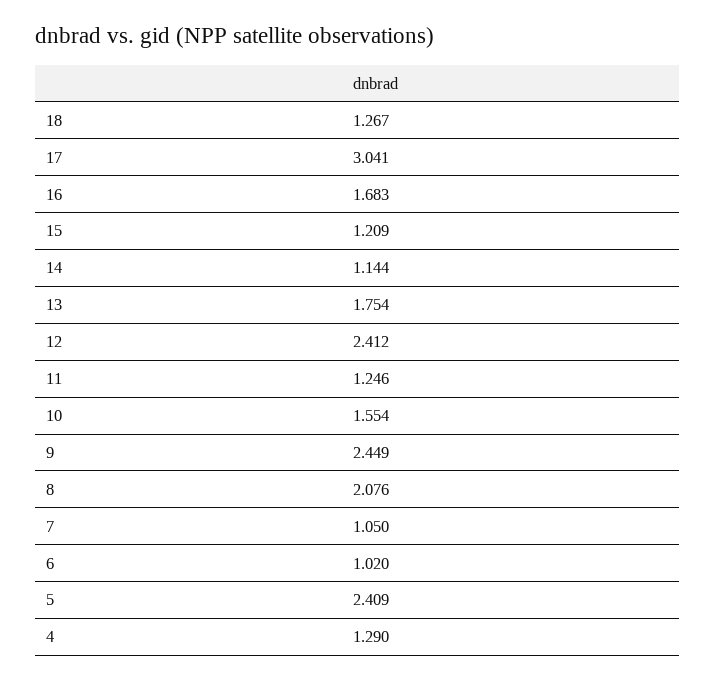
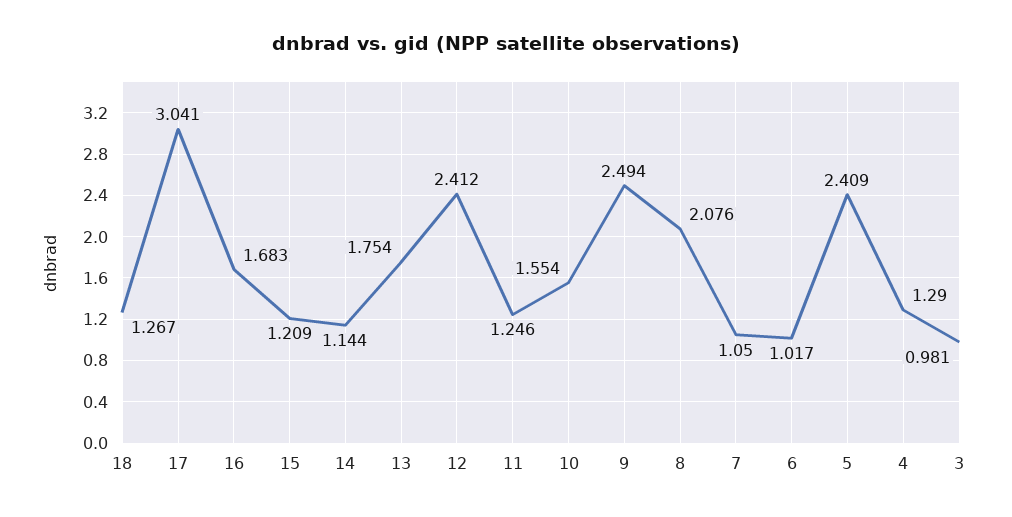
9: 2.449 -> 2.494
6: 1.02 -> 1.017
3: none -> 0.981

